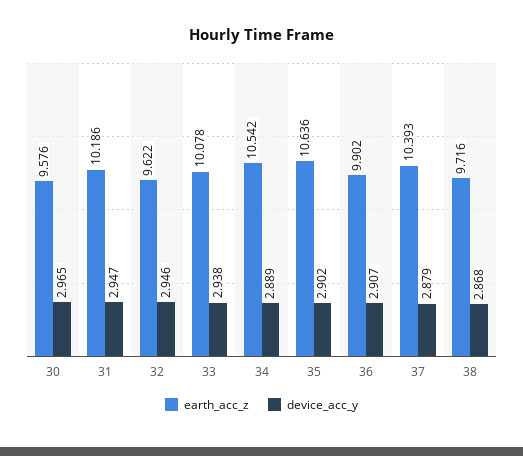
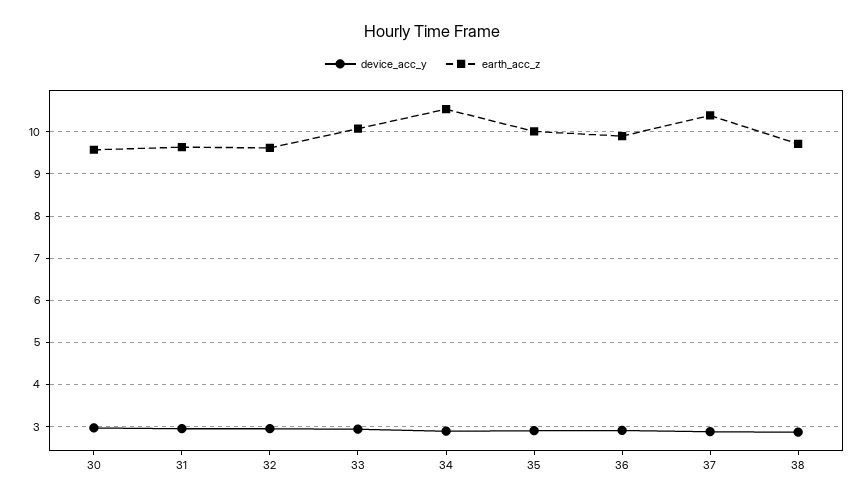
earth_acc_z, 31: 10.186 -> 9.6
earth_acc_z, 35: 10.636 -> 10

